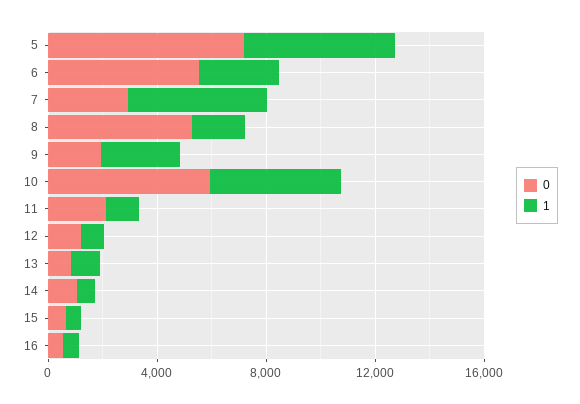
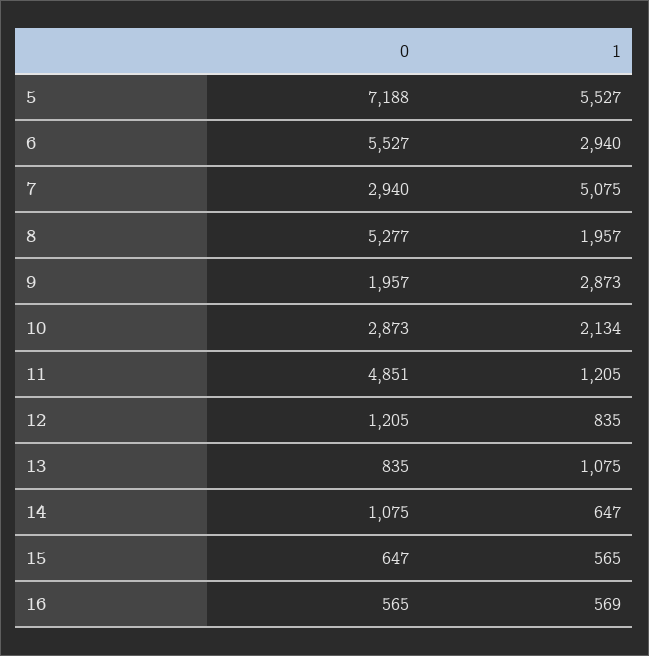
0, 10: 6000 -> 2873
1, 10: 5000 -> 2134
0, 11: 2000 -> 4851

